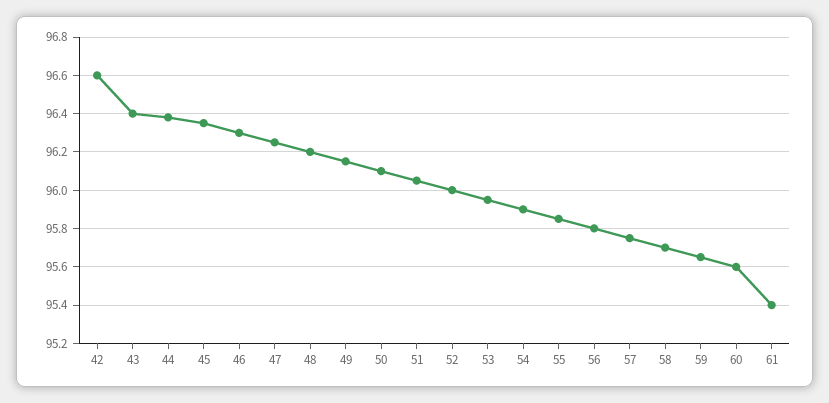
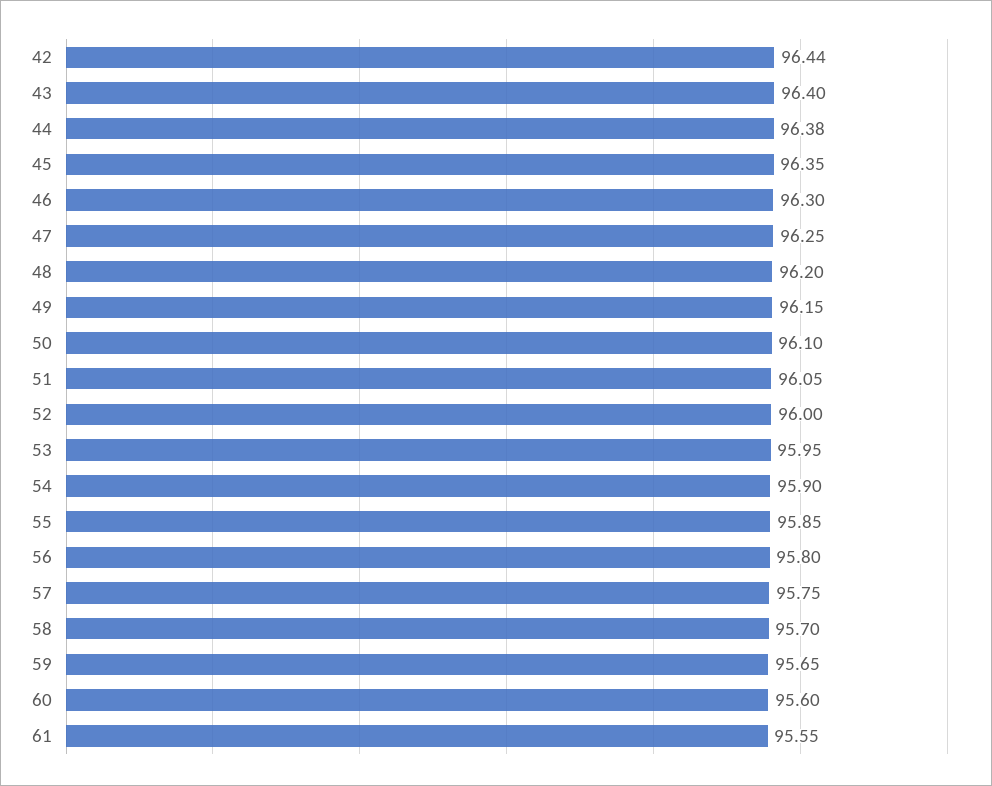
42: 96.6 -> 96.44
61: 95.4 -> 95.55

